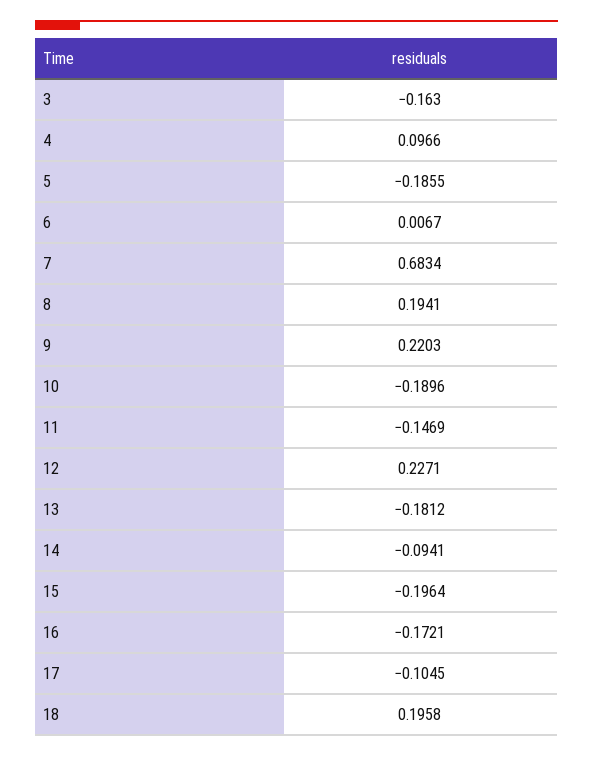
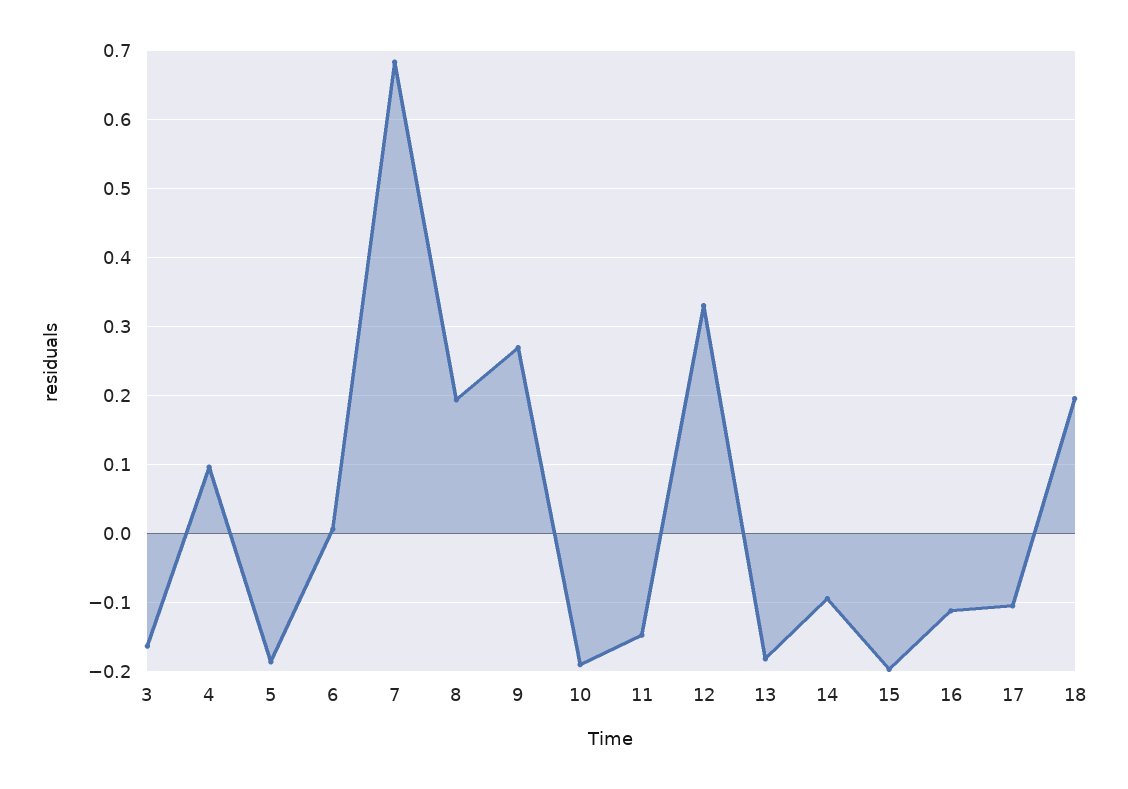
9: 0.2203 -> 0.27
12: 0.2271 -> 0.33
16: -0.1721 -> -0.11

